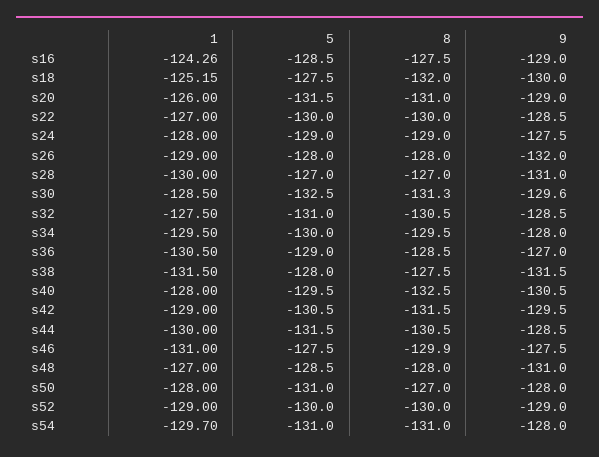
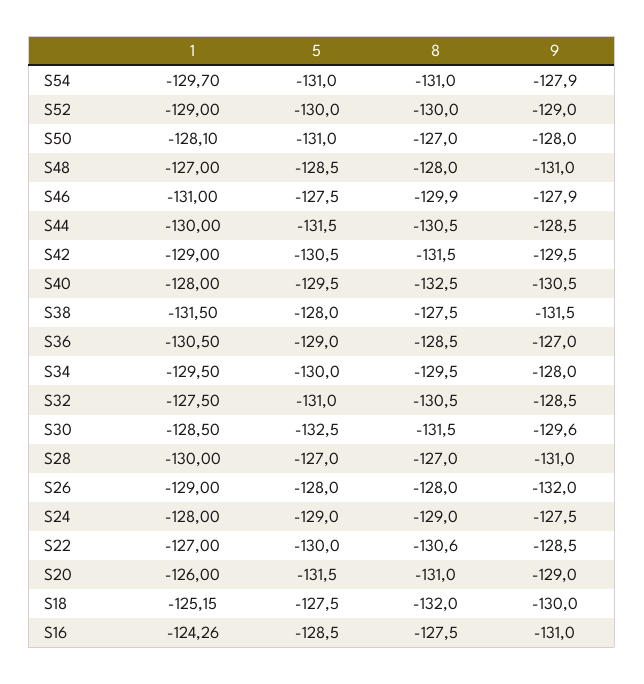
9, s16: -129 -> -131
8, s22: -130 -> -130.6
8, s30: -131.3 -> -131.5
9, s46: -127.5 -> -127.9
1, s50: -128 -> -128.1
9, s54: -128 -> -127.9

